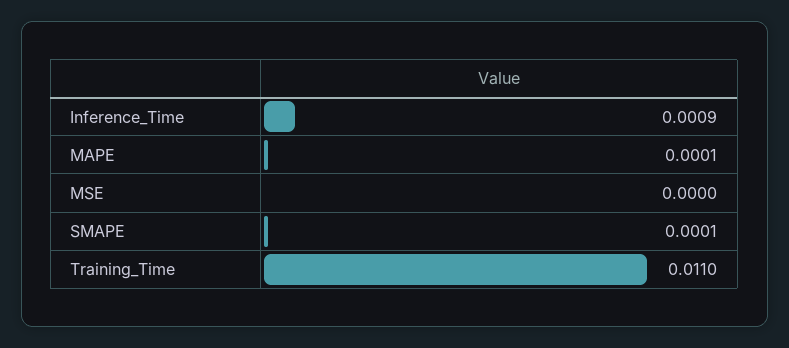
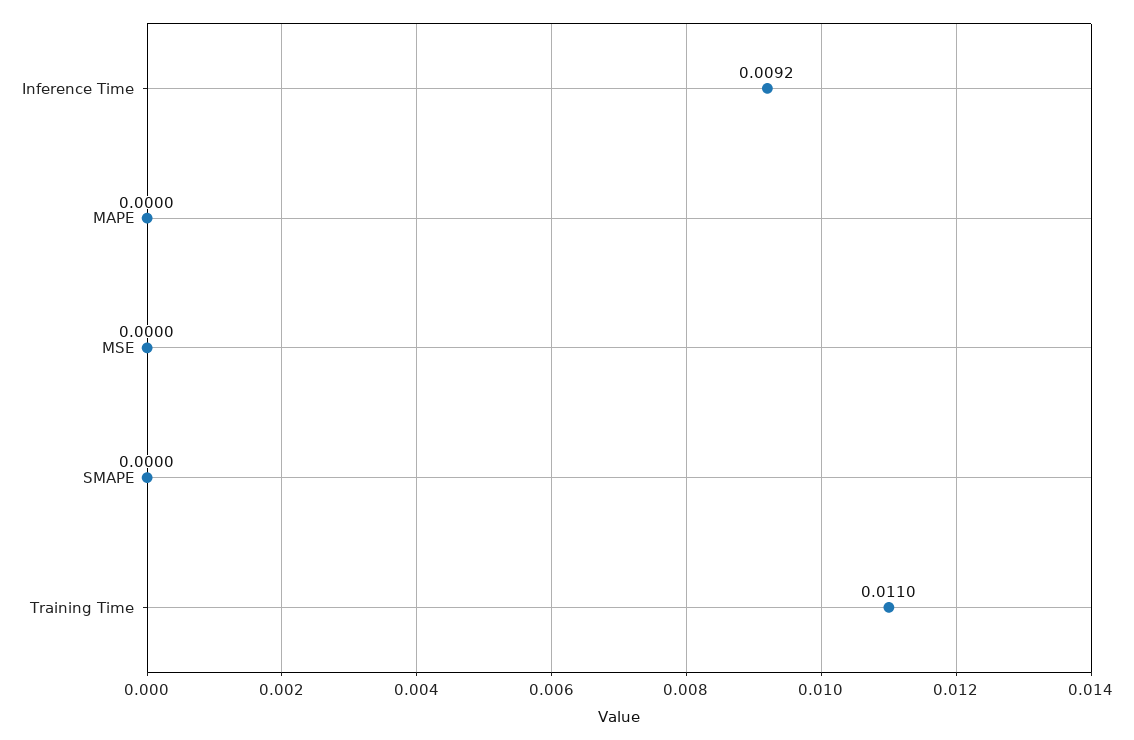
Inference_Time: 0.0009 -> 0.0092
MAPE: 0.0001 -> 0
SMAPE: 0.0001 -> 0

